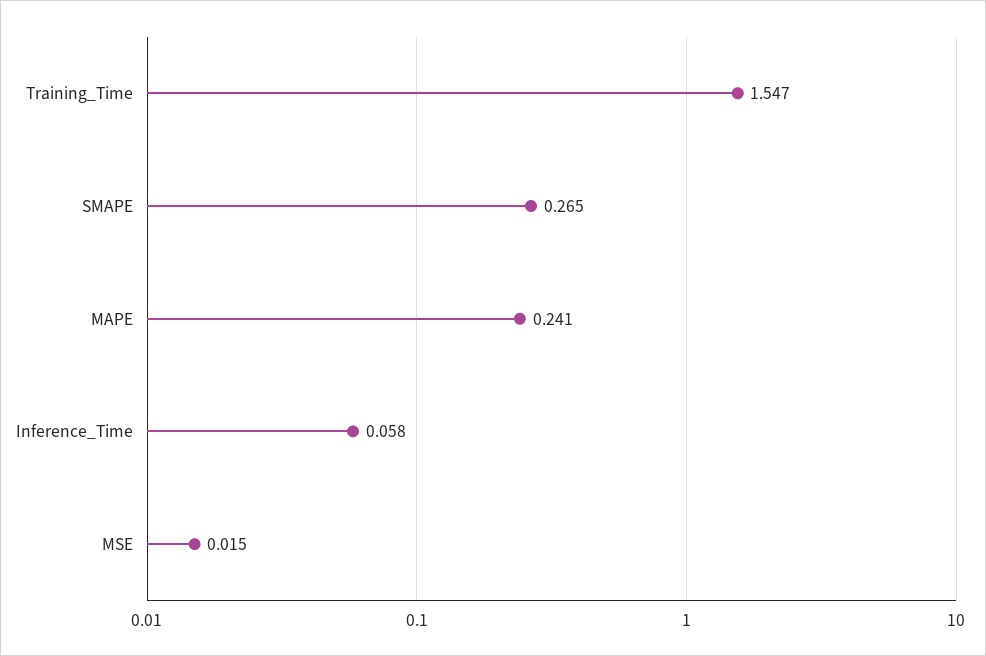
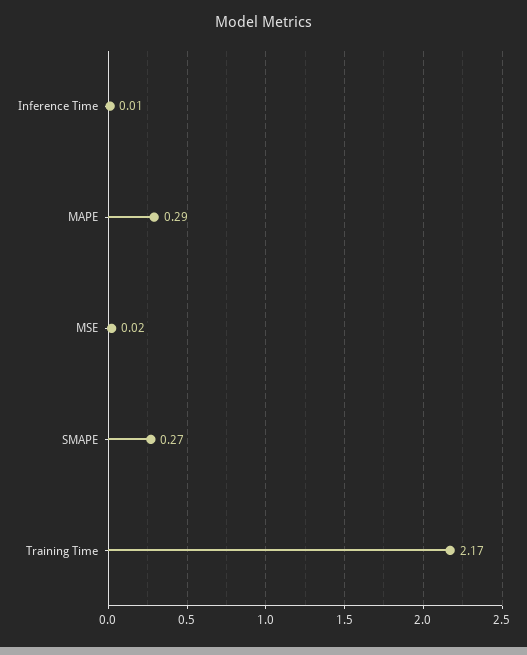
Training_Time: 1.547 -> 2.17
MAPE: 0.241 -> 0.29
Inference_Time: 0.058 -> 0.01

